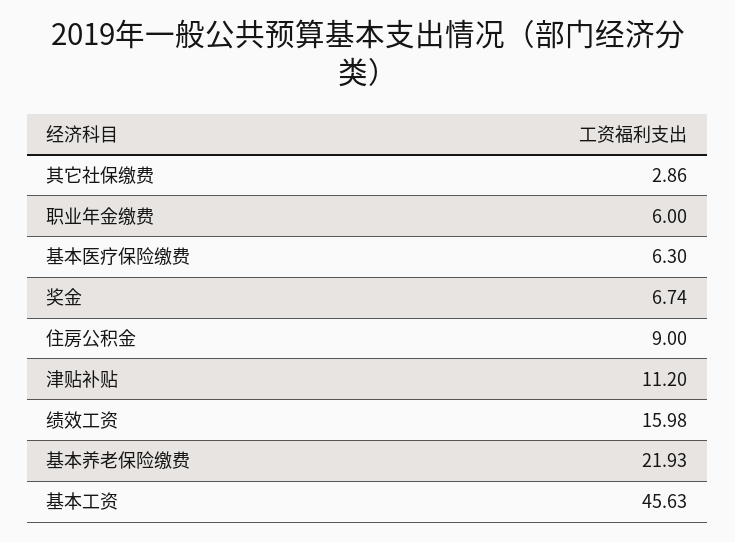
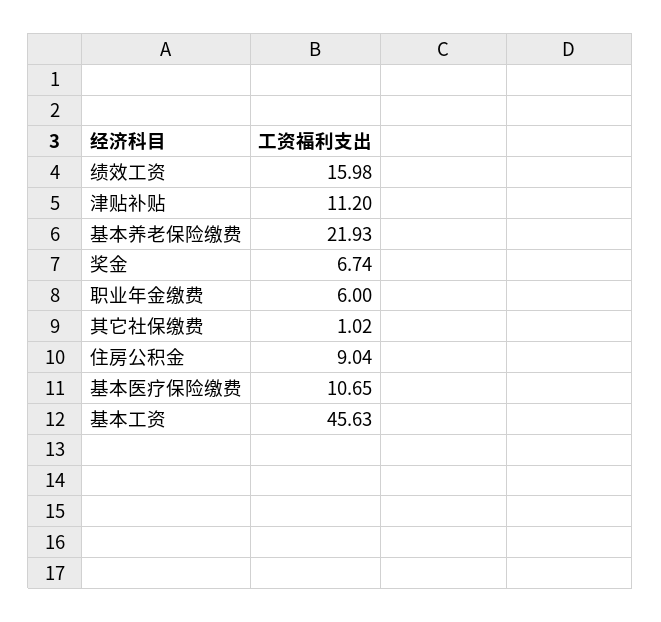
其它社保缴费: 2.86 -> 1.02
基本医疗保险缴费: 6.3 -> 10.65
住房公积金: 9 -> 9.04

